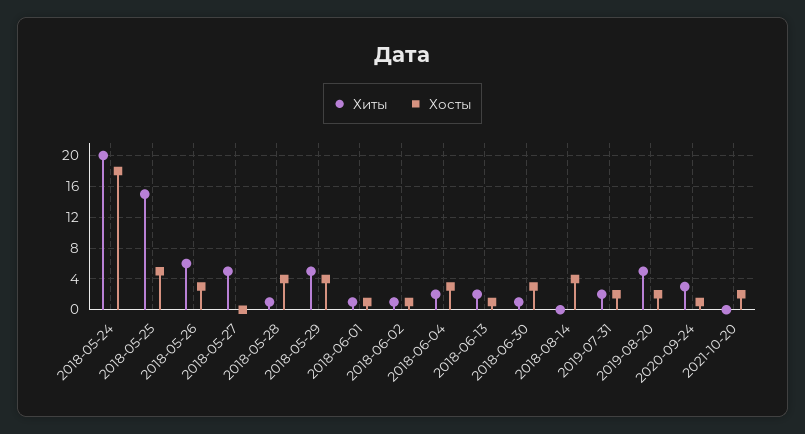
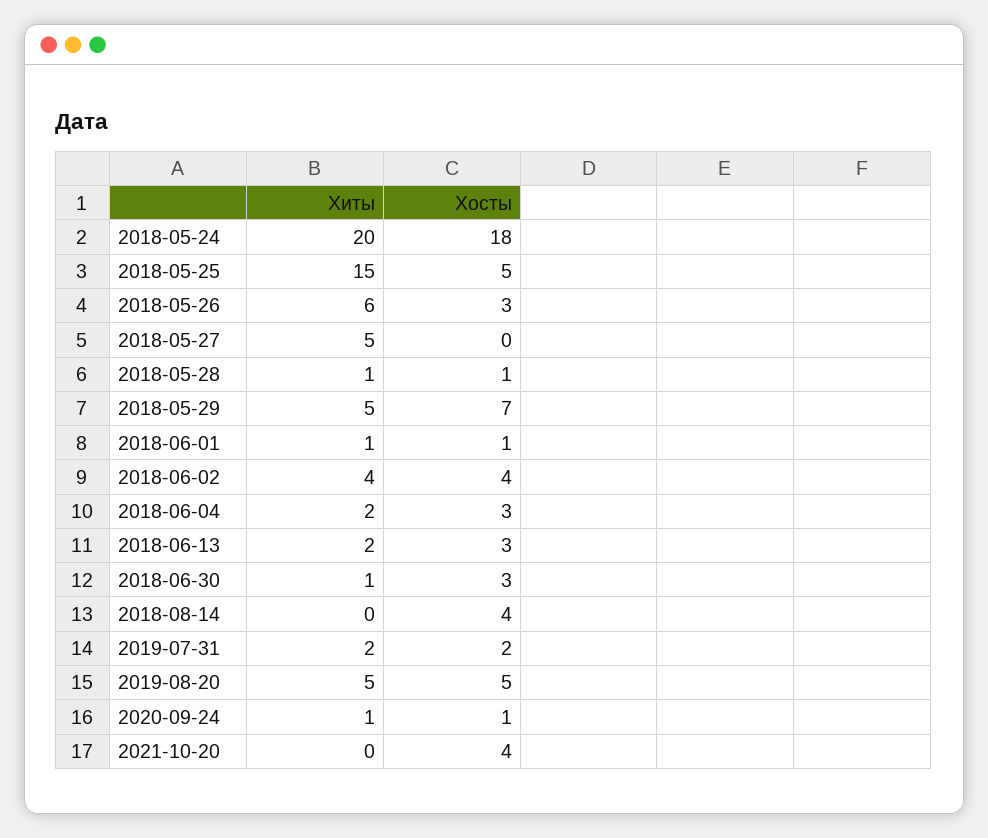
Хосты, 2018-05-28: 4 -> 1
Хосты, 2018-05-29: 4 -> 7
Хиты, 2018-06-02: 1 -> 4
Хосты, 2018-06-02: 1 -> 4
Хосты, 2018-06-13: 1 -> 3
Хосты, 2019-08-20: 2 -> 5
Хиты, 2020-09-24: 3 -> 1
Хосты, 2021-10-20: 2 -> 4

